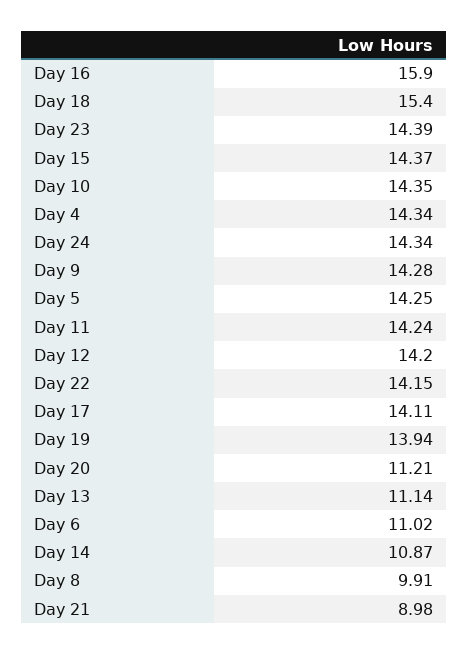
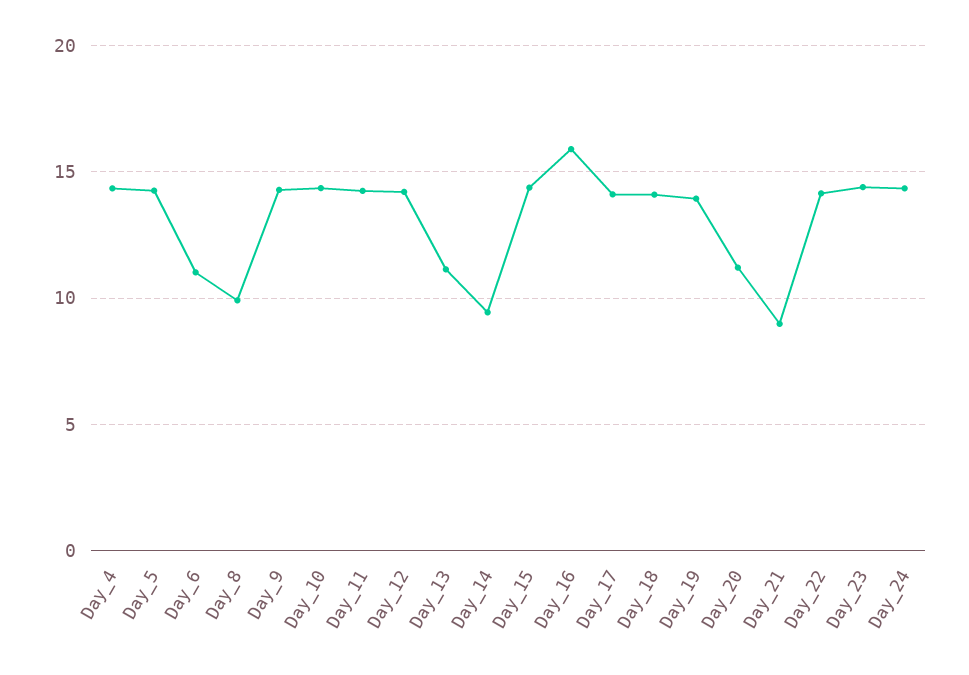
Day 18: 15.4 -> 14
Day 14: 10.87 -> 9.5

